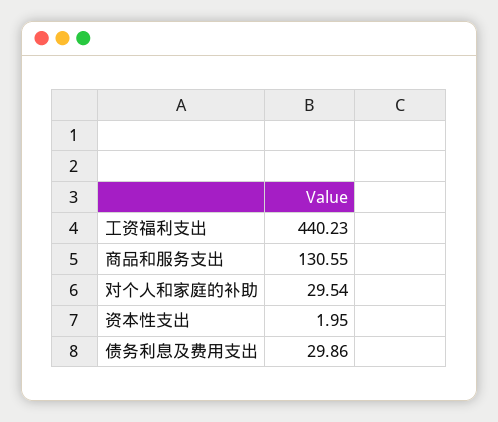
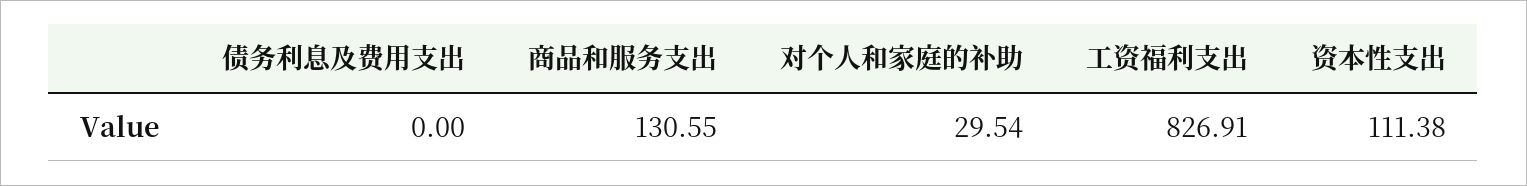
工资福利支出: 440.23 -> 826.91
资本性支出: 1.95 -> 111.38
债务利息及费用支出: 29.86 -> 0

